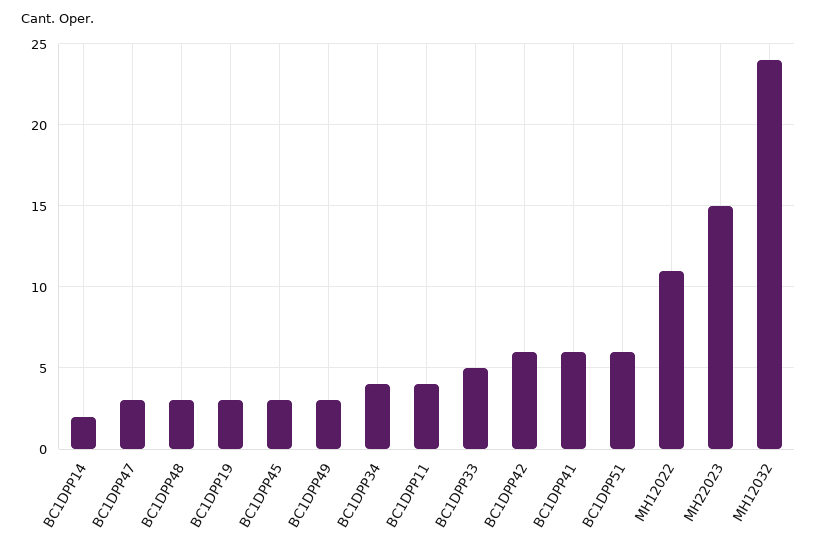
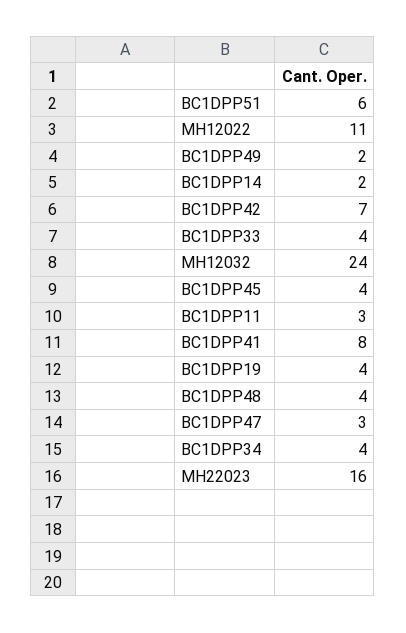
BC1DPP48: 3 -> 4
BC1DPP19: 3 -> 4
BC1DPP45: 3 -> 4
BC1DPP49: 3 -> 2
BC1DPP11: 4 -> 3
BC1DPP33: 5 -> 4
BC1DPP42: 6 -> 7
BC1DPP41: 6 -> 8
MH22023: 15 -> 16

